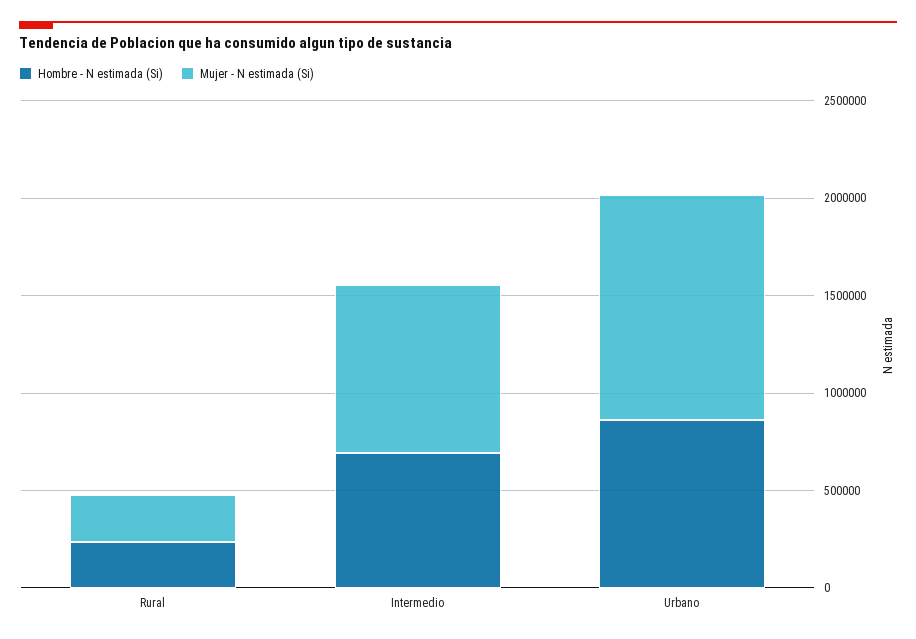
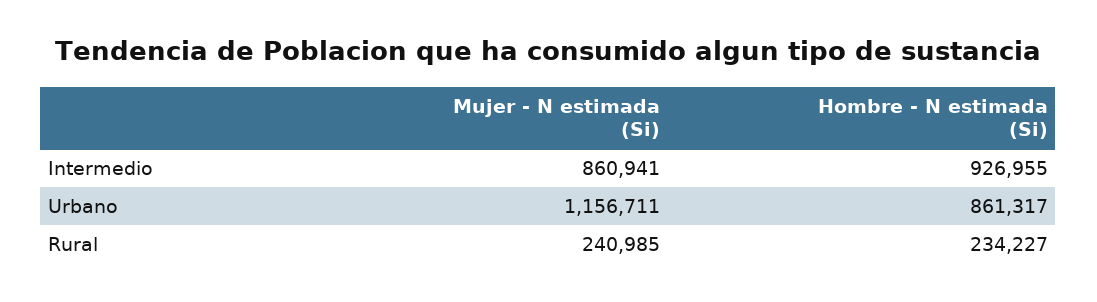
Hombre - N estimada (Si), Intermedio: 700000 -> 926955

